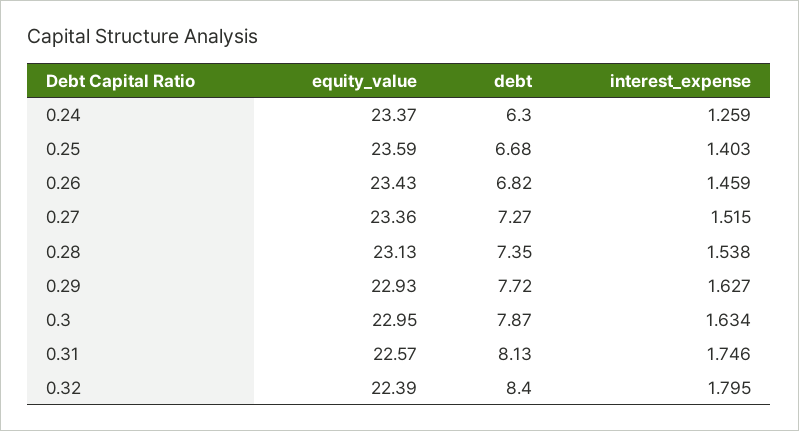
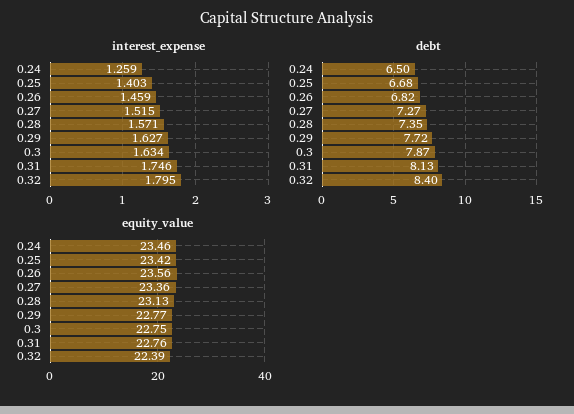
equity_value, 0.24: 23.37 -> 23.46
debt, 0.24: 6.3 -> 6.5
equity_value, 0.25: 23.59 -> 23.42
equity_value, 0.26: 23.43 -> 23.56
interest_expense, 0.28: 1.538 -> 1.571
equity_value, 0.29: 22.93 -> 22.77
equity_value, 0.3: 22.95 -> 22.75
equity_value, 0.31: 22.57 -> 22.76

